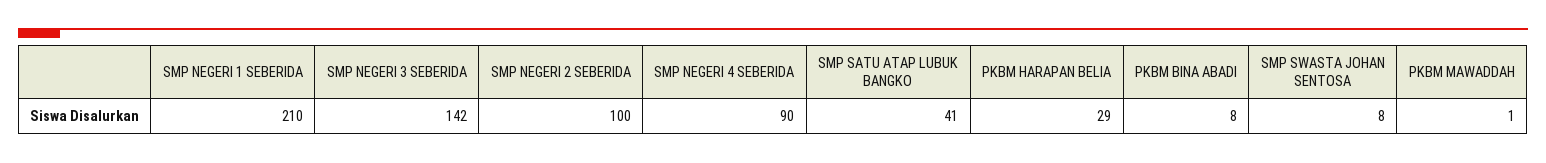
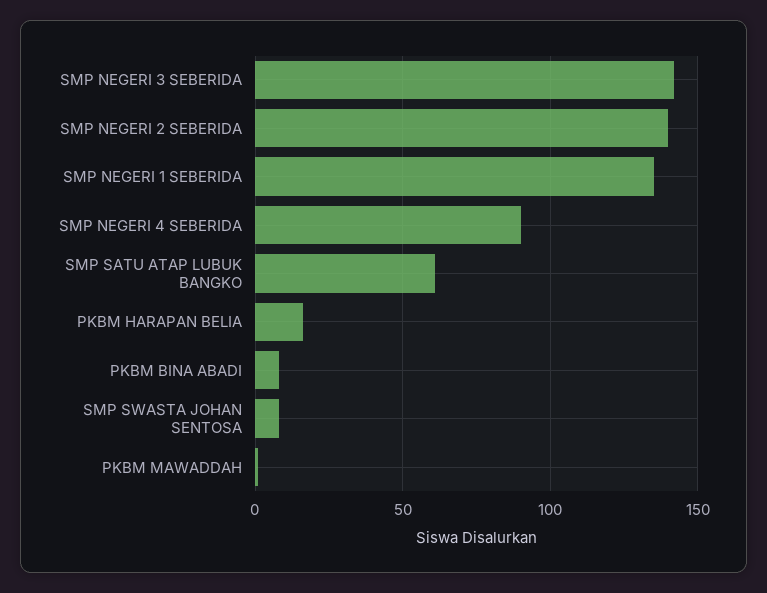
SMP NEGERI 1 SEBERIDA: 210 -> 135
SMP NEGERI 2 SEBERIDA: 100 -> 140
SMP SATU ATAP LUBUK BANGKO: 41 -> 60
PKBM HARAPAN BELIA: 29 -> 15

